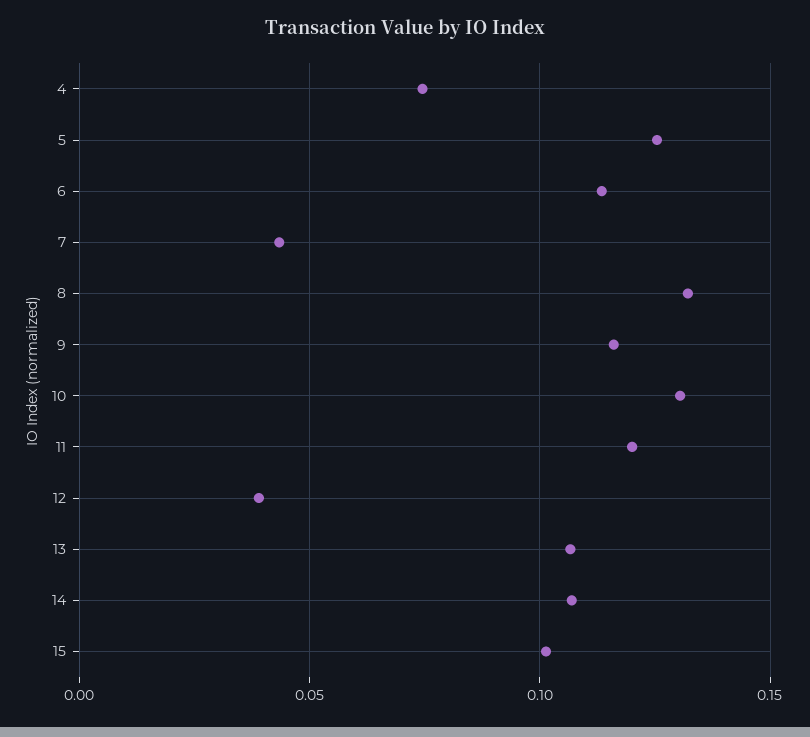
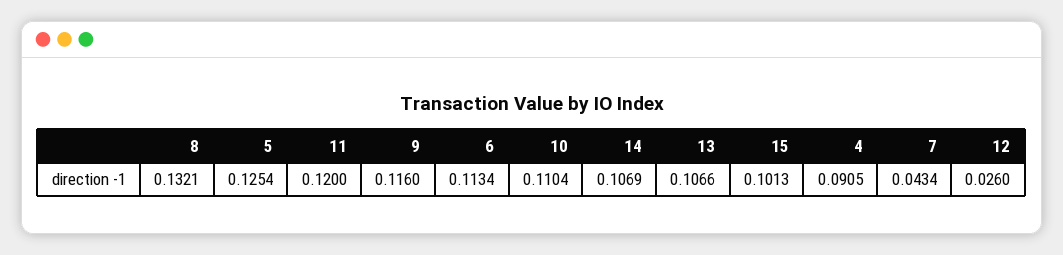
4: 0.075 -> 0.0905
10: 0.13 -> 0.1104
12: 0.04 -> 0.026

